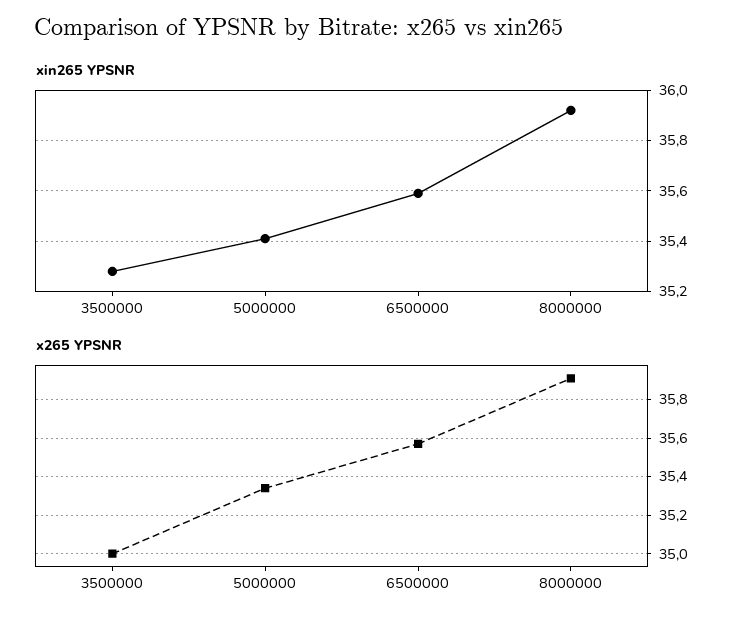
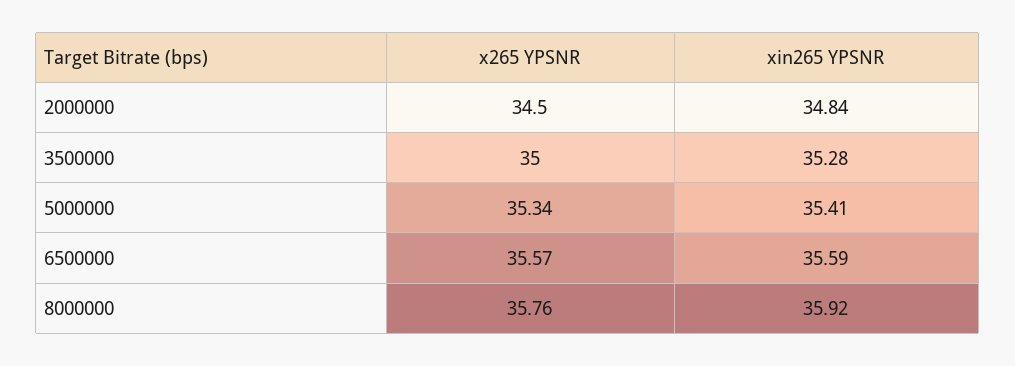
x265 YPSNR, 8000000: 35.9 -> 35.76
x265 YPSNR, 2000000: none -> 34.5
xin265 YPSNR, 2000000: none -> 34.84

